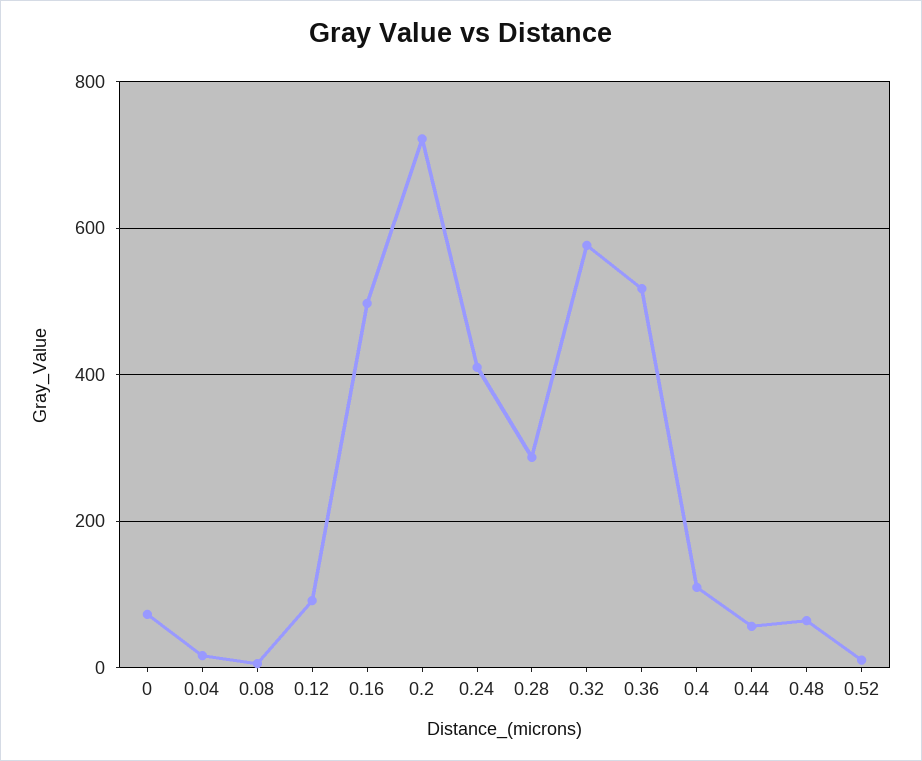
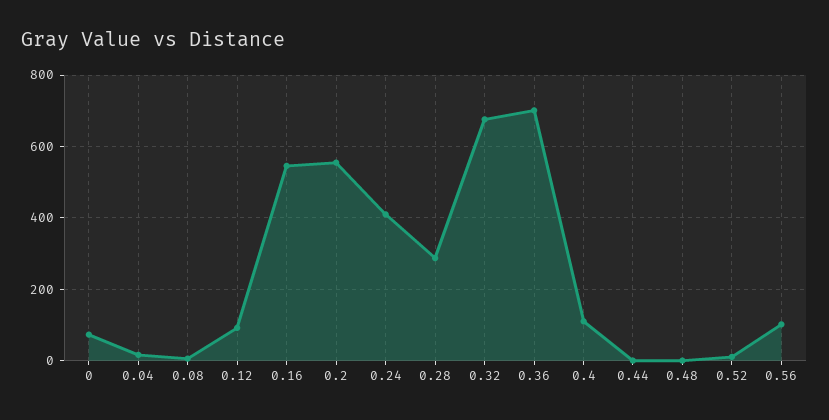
0.16: 500 -> 540
0.2: 720 -> 560
0.32: 580 -> 680
0.36: 520 -> 700
0.44: 60 -> 0
0.48: 60 -> 0
0.56: none -> 100

